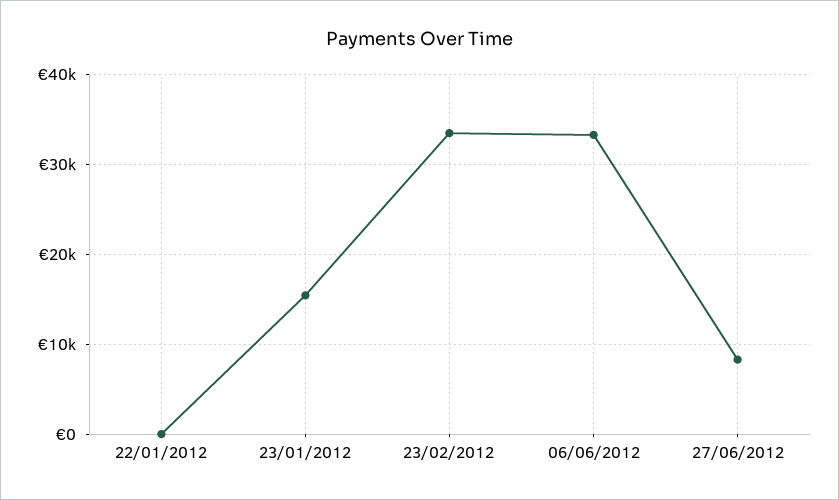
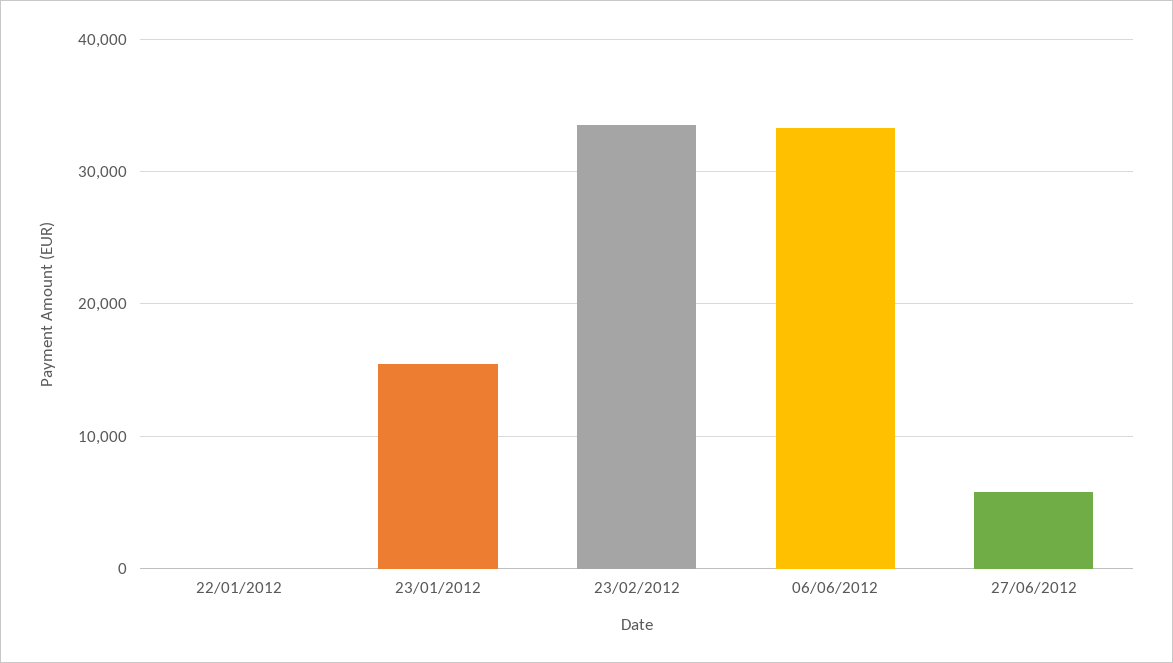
27/06/2012: 8000 -> 6000

